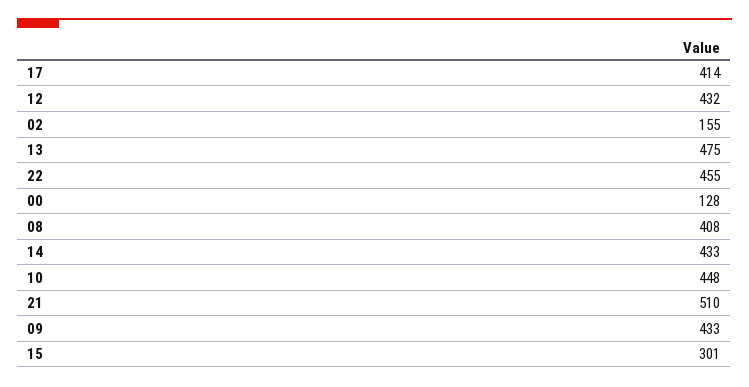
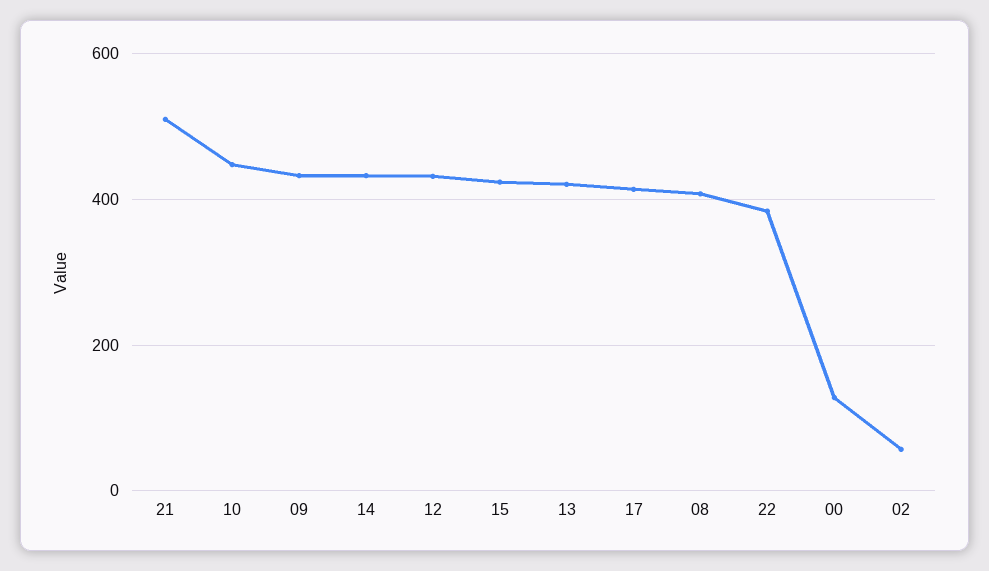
02: 155 -> 60
13: 475 -> 420
22: 455 -> 380
15: 301 -> 420

